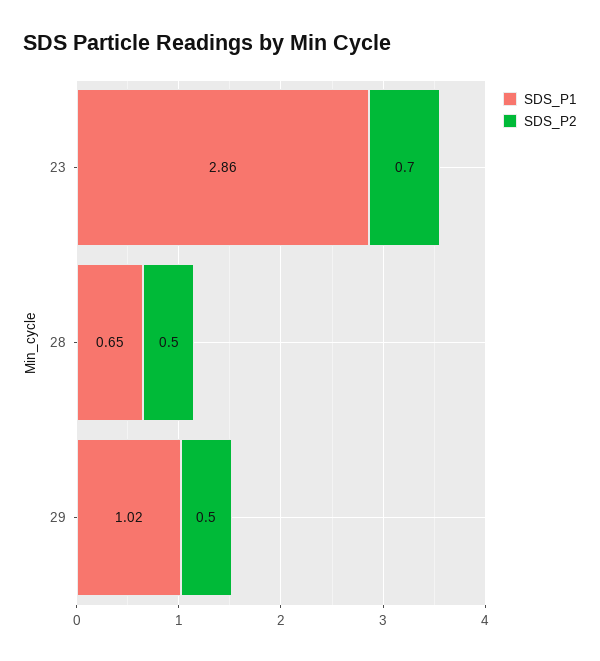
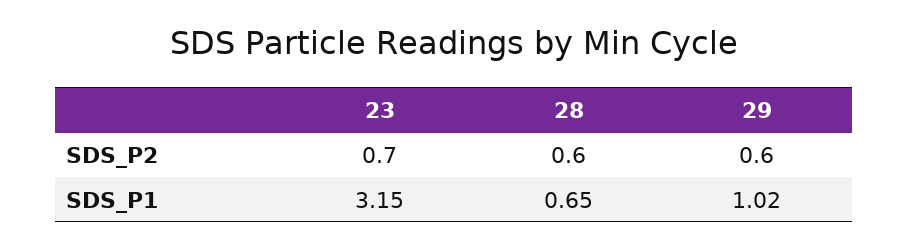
SDS_P1, 23: 2.86 -> 3.15
SDS_P2, 28: 0.5 -> 0.6
SDS_P2, 29: 0.5 -> 0.6

